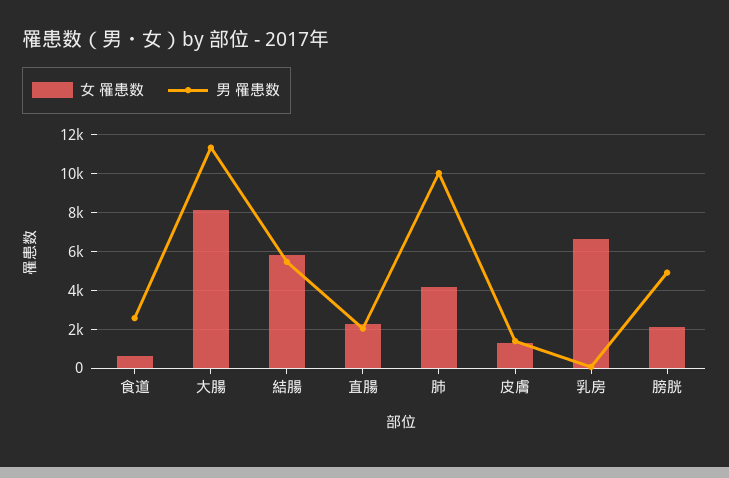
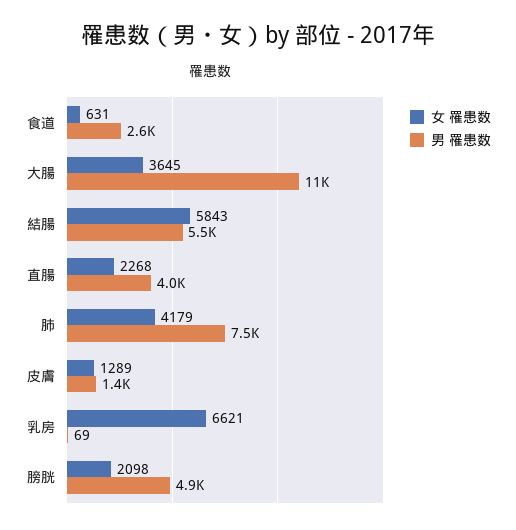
女 罹患数, 大腸: 8000 -> 3645
男 罹患数, 直腸: 2000 -> 4000
男 罹患数, 肺: 10000 -> 7500

